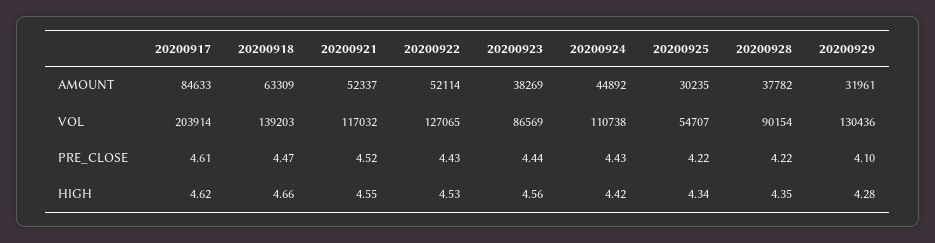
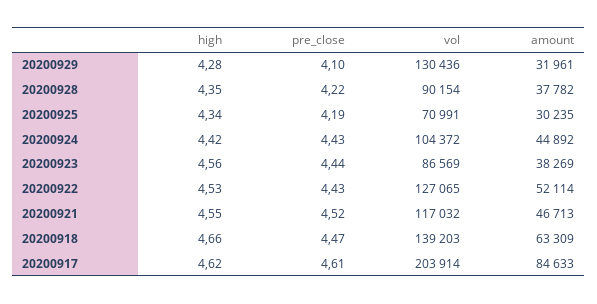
20200921, AMOUNT: 52337 -> 46713
20200924, VOL: 110738 -> 104372
20200925, VOL: 54707 -> 70991
20200925, PRE_CLOSE: 4.22 -> 4.19

